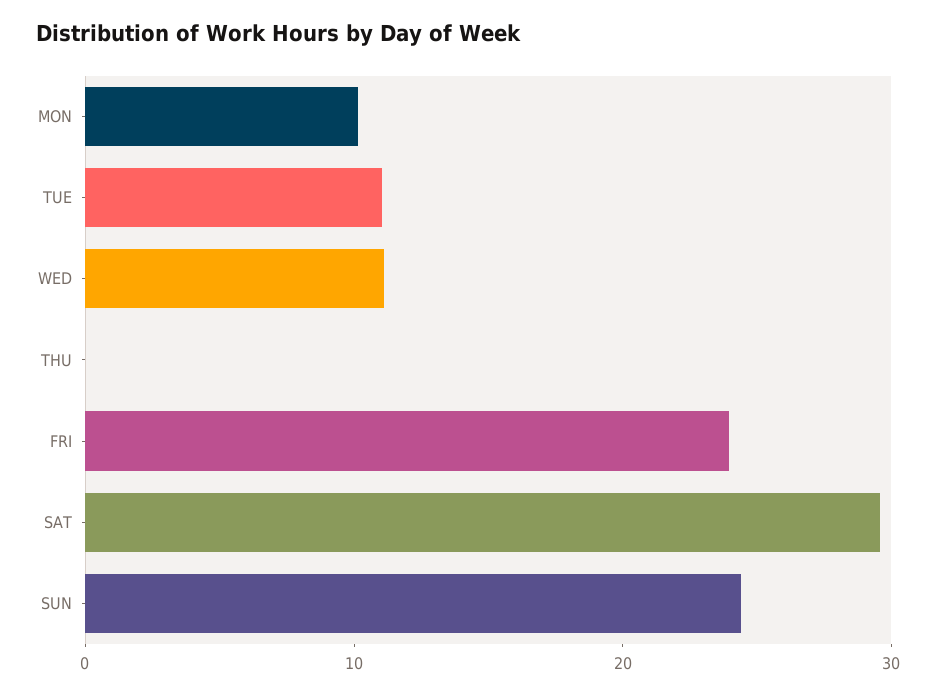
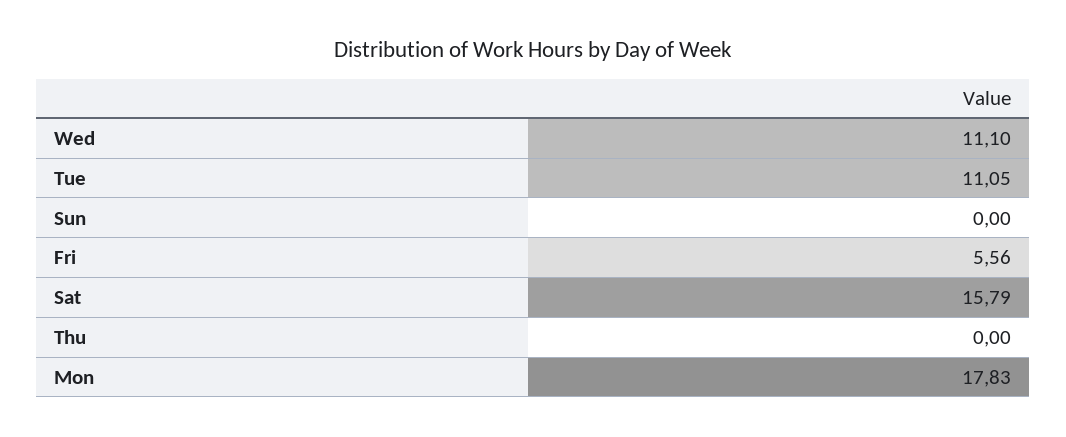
MON: 10 -> 17.83
FRI: 24 -> 5.56
SAT: 30 -> 15.79
SUN: 24 -> 0

